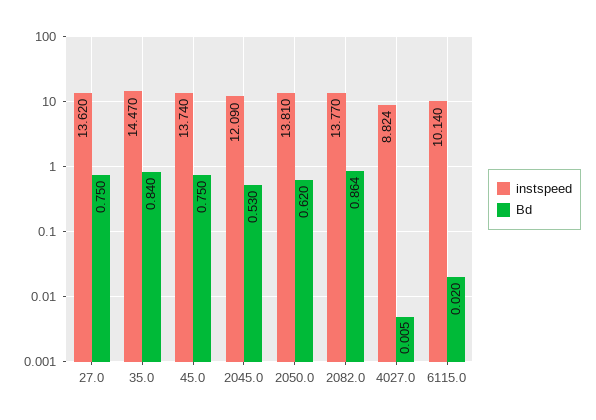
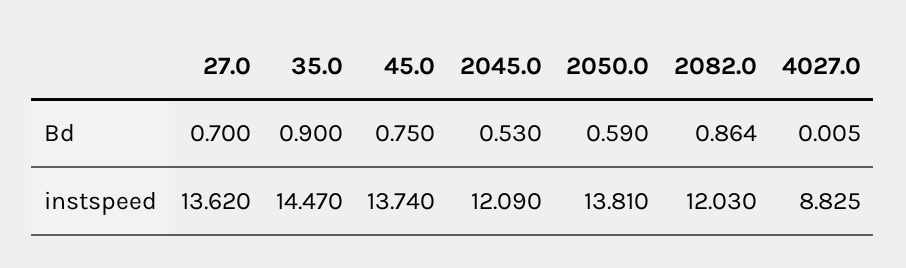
Bd, 27.0: 0.75 -> 0.7
Bd, 35.0: 0.84 -> 0.9
Bd, 2050.0: 0.62 -> 0.59
instspeed, 2082.0: 13.77 -> 12.03
instspeed, 4027.0: 8.824 -> 8.825
instspeed, 6115.0: 10.14 -> none
Bd, 6115.0: 0.02 -> none

